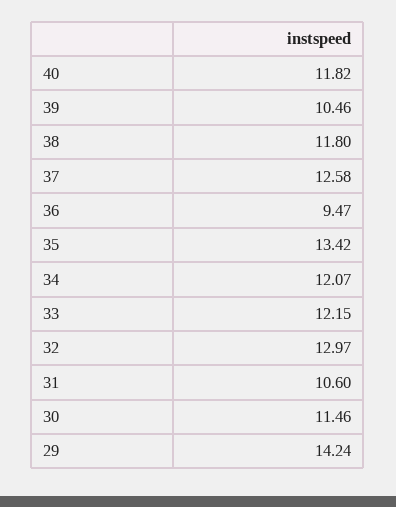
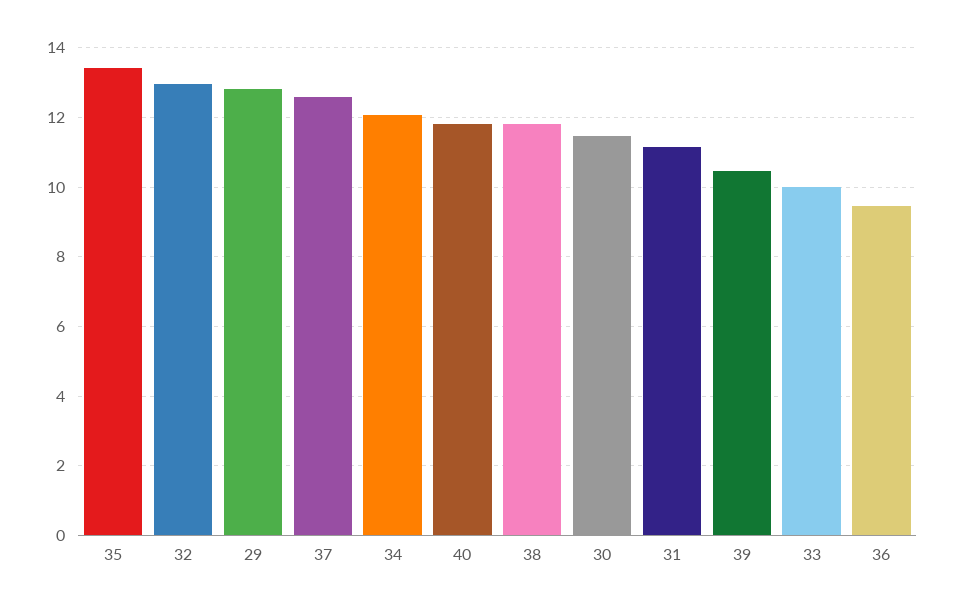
33: 12.15 -> 10
31: 10.6 -> 11.2
29: 14.24 -> 12.8

